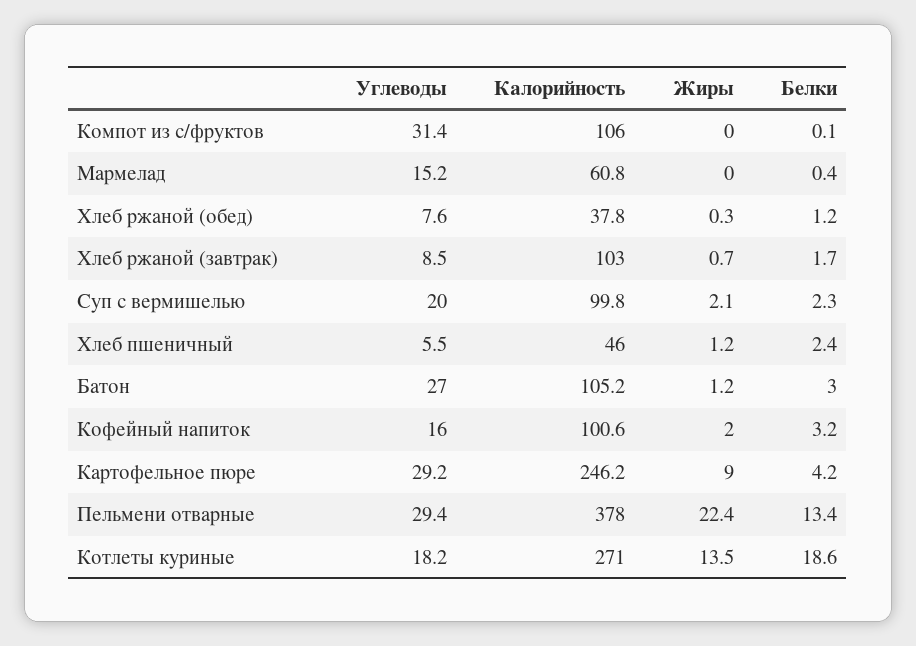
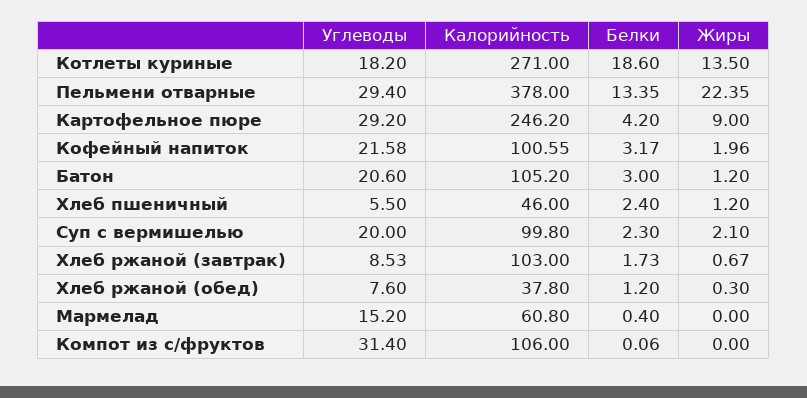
Углеводы, Батон: 27 -> 20.6
Углеводы, Кофейный напиток: 16 -> 21.58

